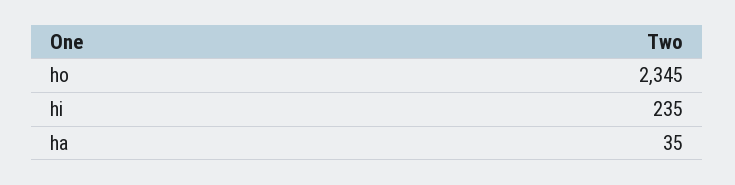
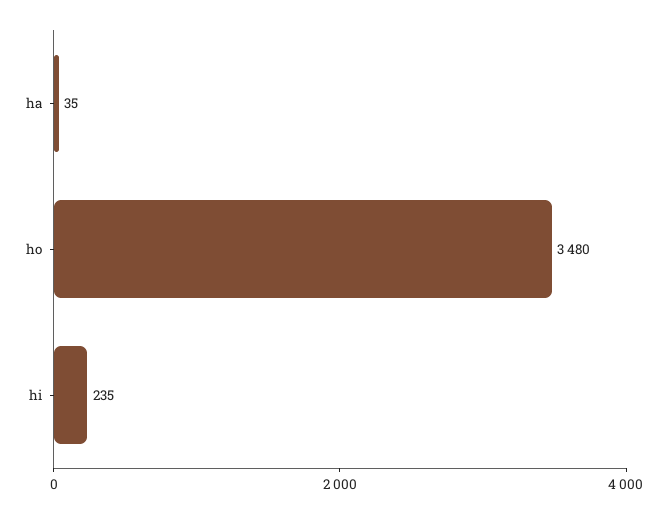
ho: 2345 -> 3480

